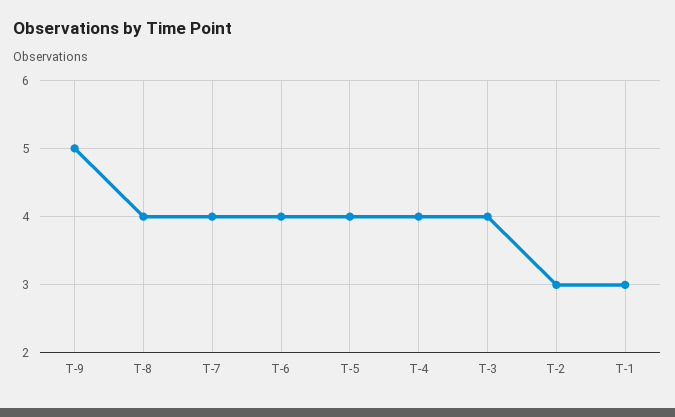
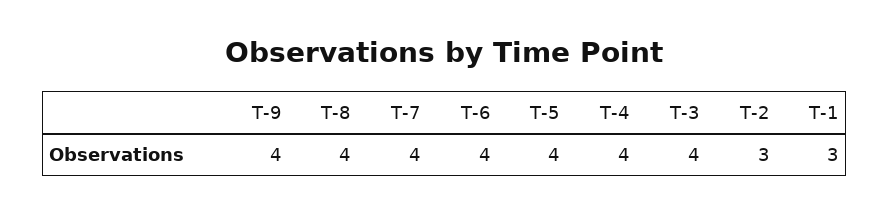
T-9: 5 -> 4

